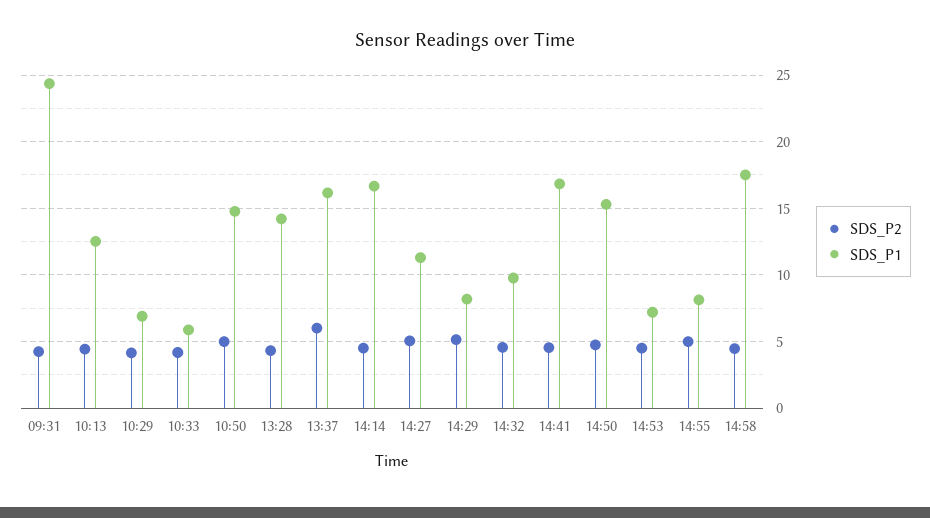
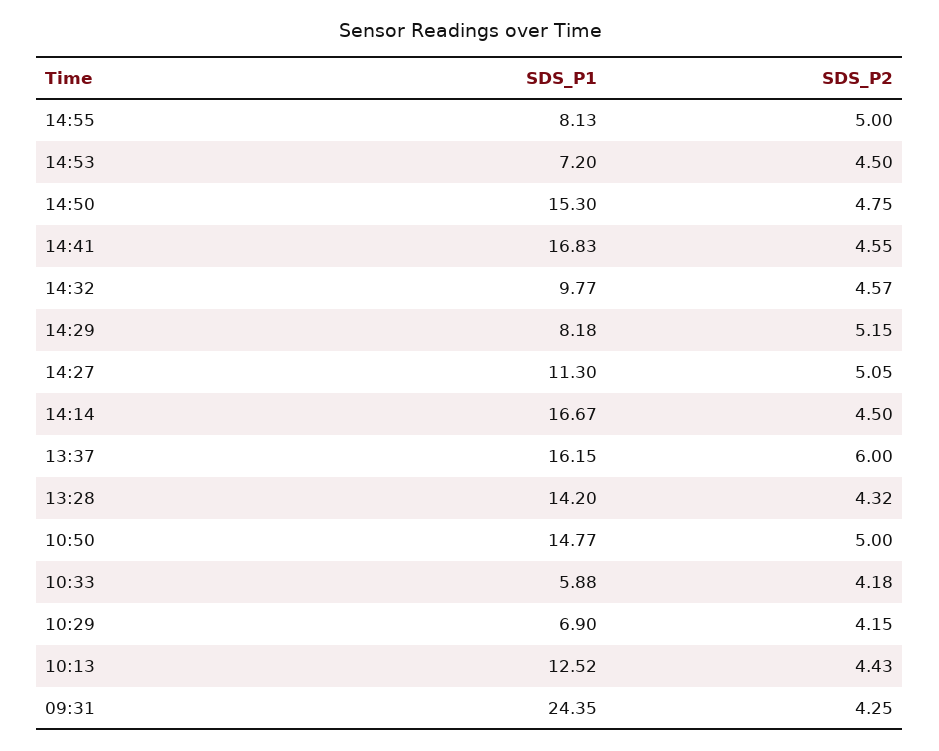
SDS_P2, 14:58: 4.5 -> none
SDS_P1, 14:58: 17.5 -> none

